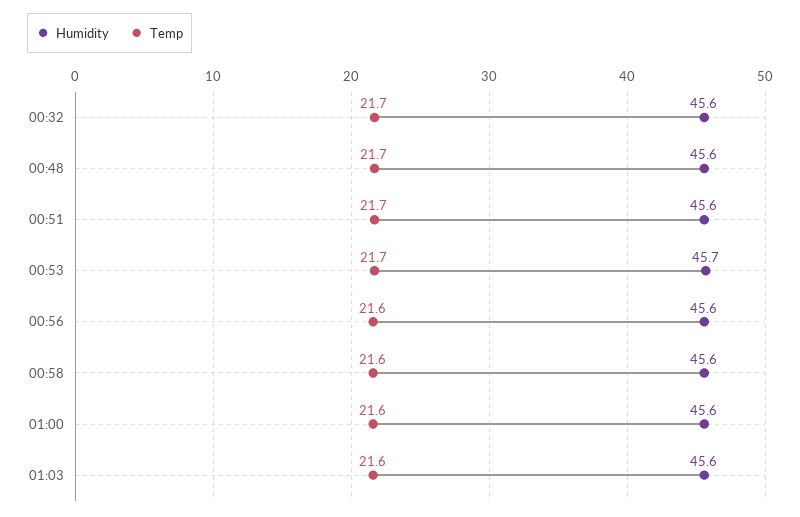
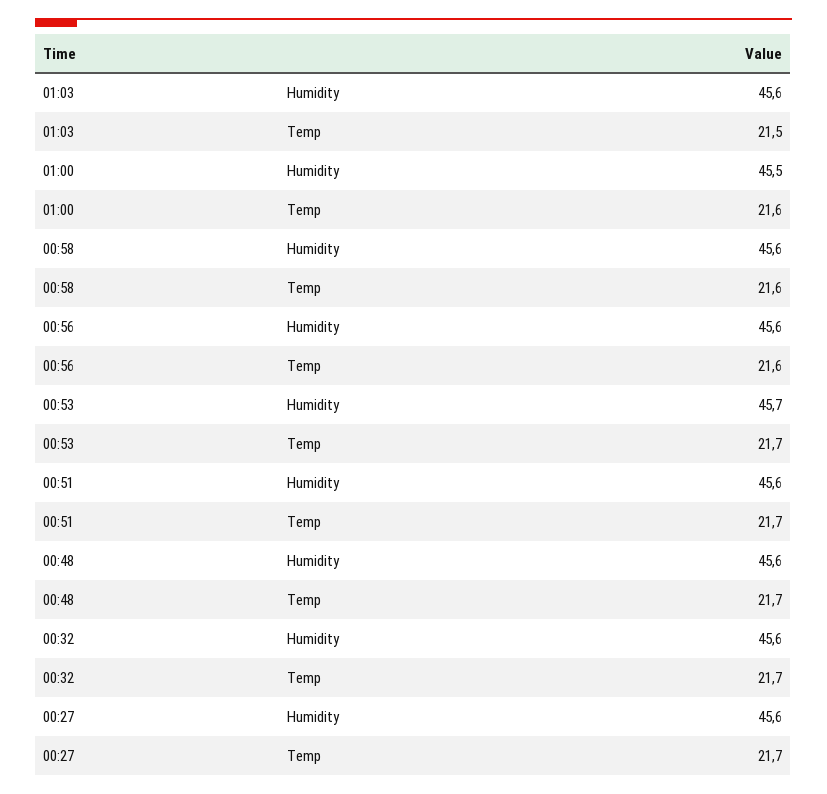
Humidity, 01:00: 45.6 -> 45.5
Temp, 01:03: 21.6 -> 21.5
Humidity, 00:27: none -> 45.6
Temp, 00:27: none -> 21.7

